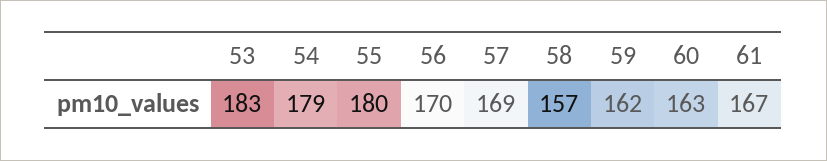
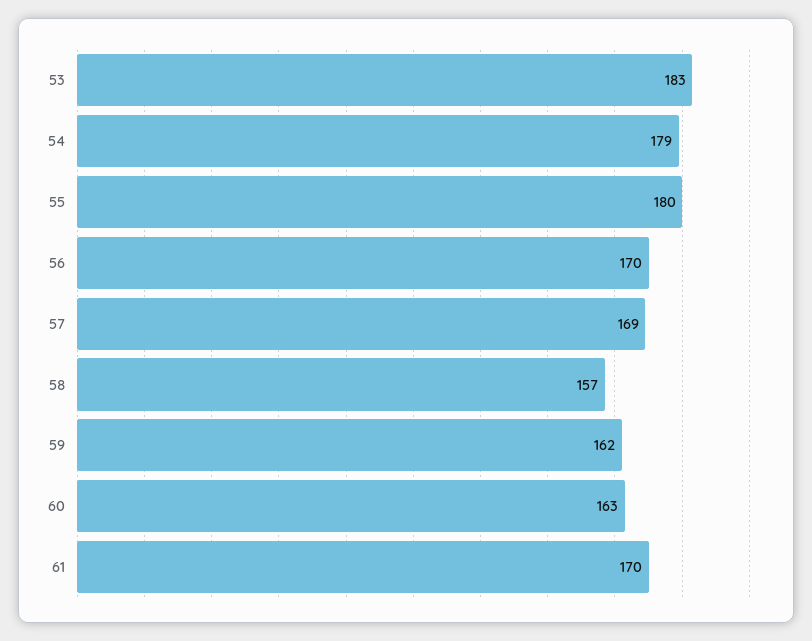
61: 167 -> 170

